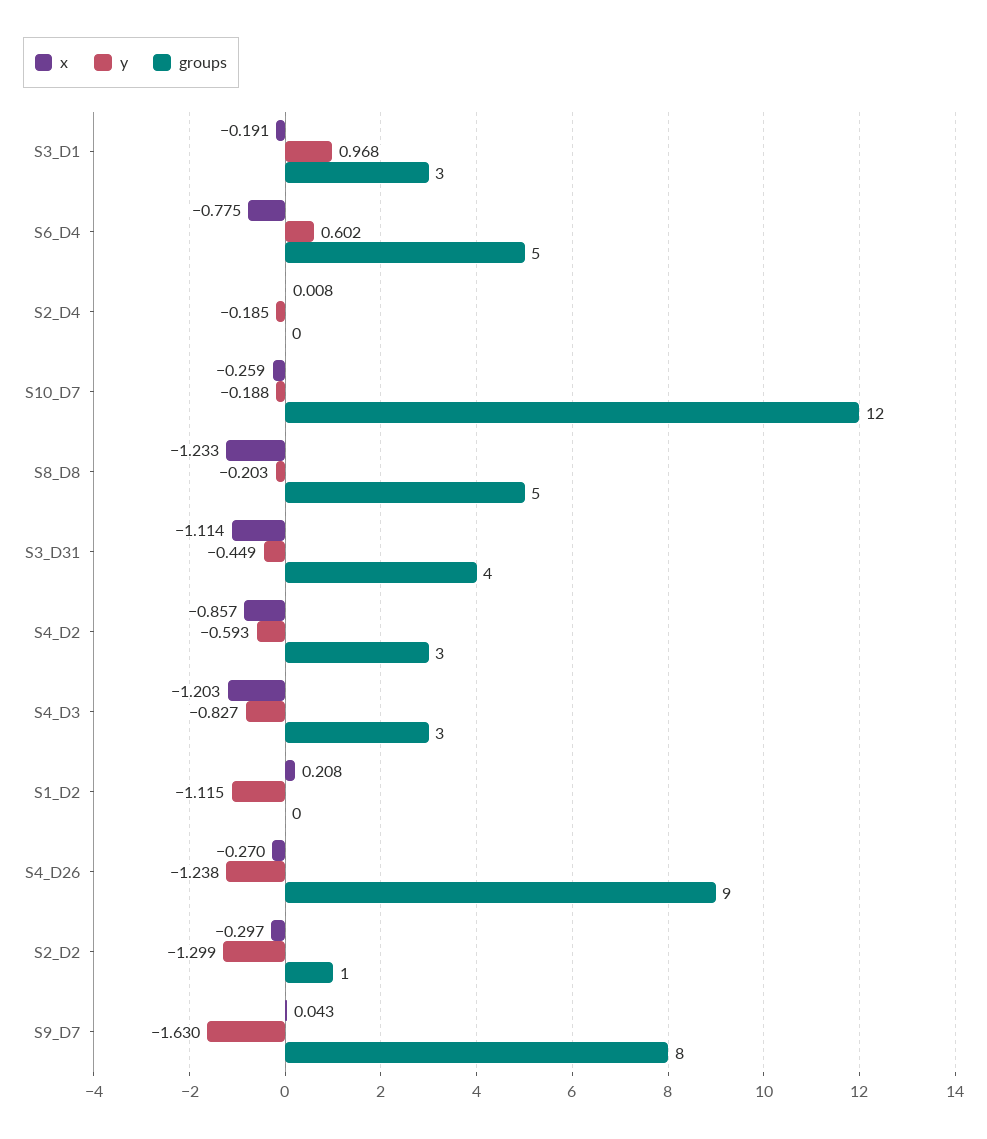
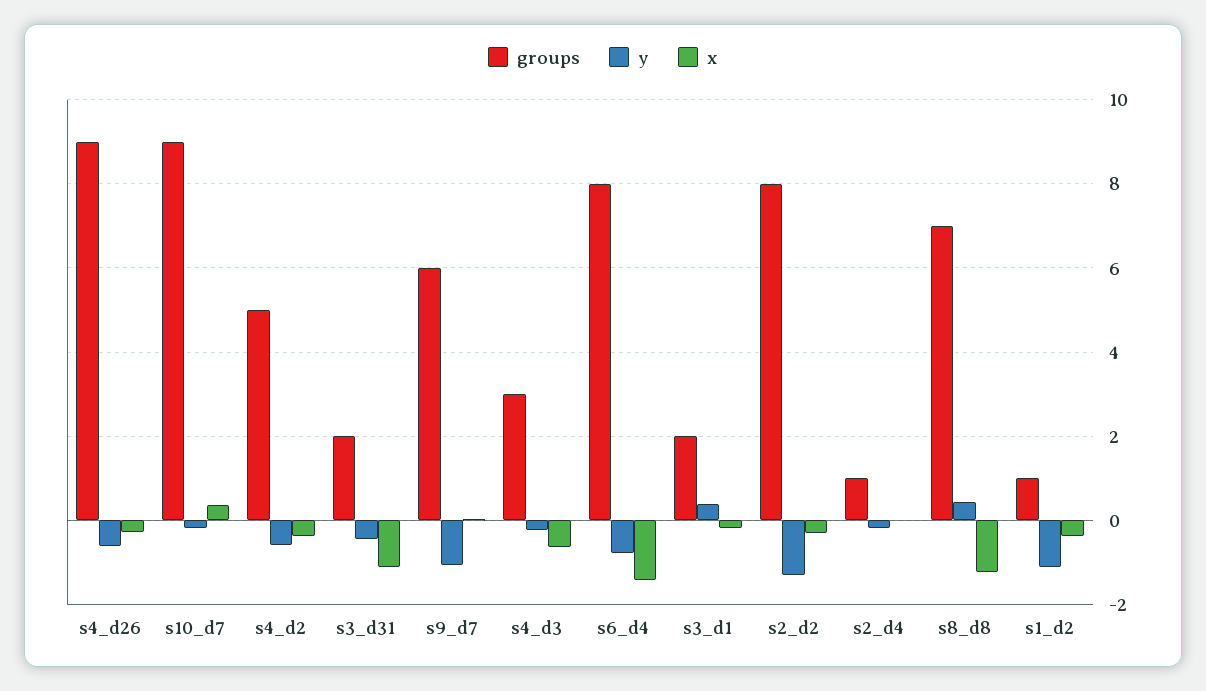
y, S3_D1: 0.968 -> 0.4
groups, S3_D1: 3 -> 2
x, S6_D4: -0.775 -> -1.4
y, S6_D4: 0.602 -> -0.8
groups, S6_D4: 5 -> 8
groups, S2_D4: 0 -> 1
x, S10_D7: -0.259 -> 0.4
groups, S10_D7: 12 -> 9
y, S8_D8: -0.203 -> 0.4
groups, S8_D8: 5 -> 7
groups, S3_D31: 4 -> 2
x, S4_D2: -0.857 -> -0.4
groups, S4_D2: 3 -> 5
x, S4_D3: -1.203 -> -0.6
y, S4_D3: -0.827 -> -0.2
x, S1_D2: 0.208 -> -0.4
groups, S1_D2: 0 -> 1
y, S4_D26: -1.238 -> -0.6
groups, S2_D2: 1 -> 8
y, S9_D7: -1.63 -> -1
groups, S9_D7: 8 -> 6

